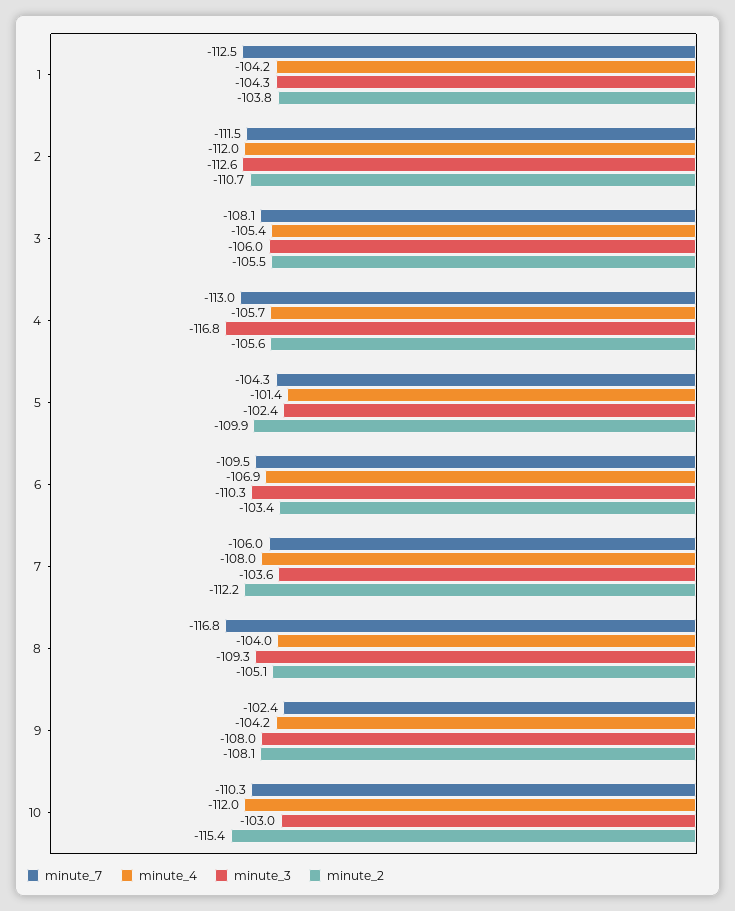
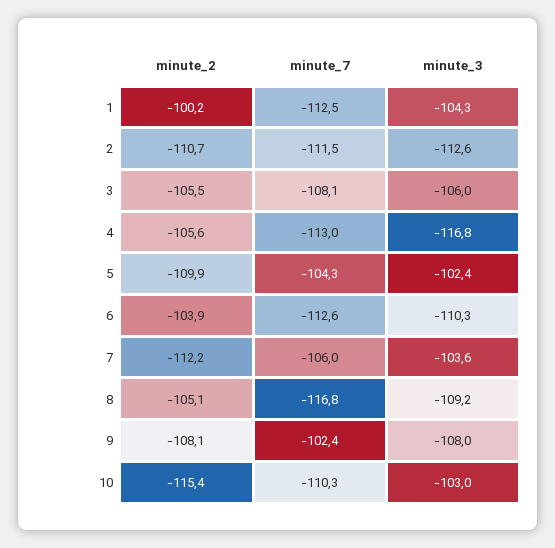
minute_4, 1: -104.2 -> none
minute_2, 1: -103.8 -> -100.2
minute_4, 2: -112 -> none
minute_4, 3: -105.4 -> none
minute_4, 4: -105.7 -> none
minute_4, 5: -101.4 -> none
minute_7, 6: -109.5 -> -112.6
minute_4, 6: -106.9 -> none
minute_2, 6: -103.4 -> -103.9
minute_4, 7: -108 -> none
minute_4, 8: -104 -> none
minute_3, 8: -109.3 -> -109.2
minute_4, 9: -104.2 -> none
minute_4, 10: -112 -> none

